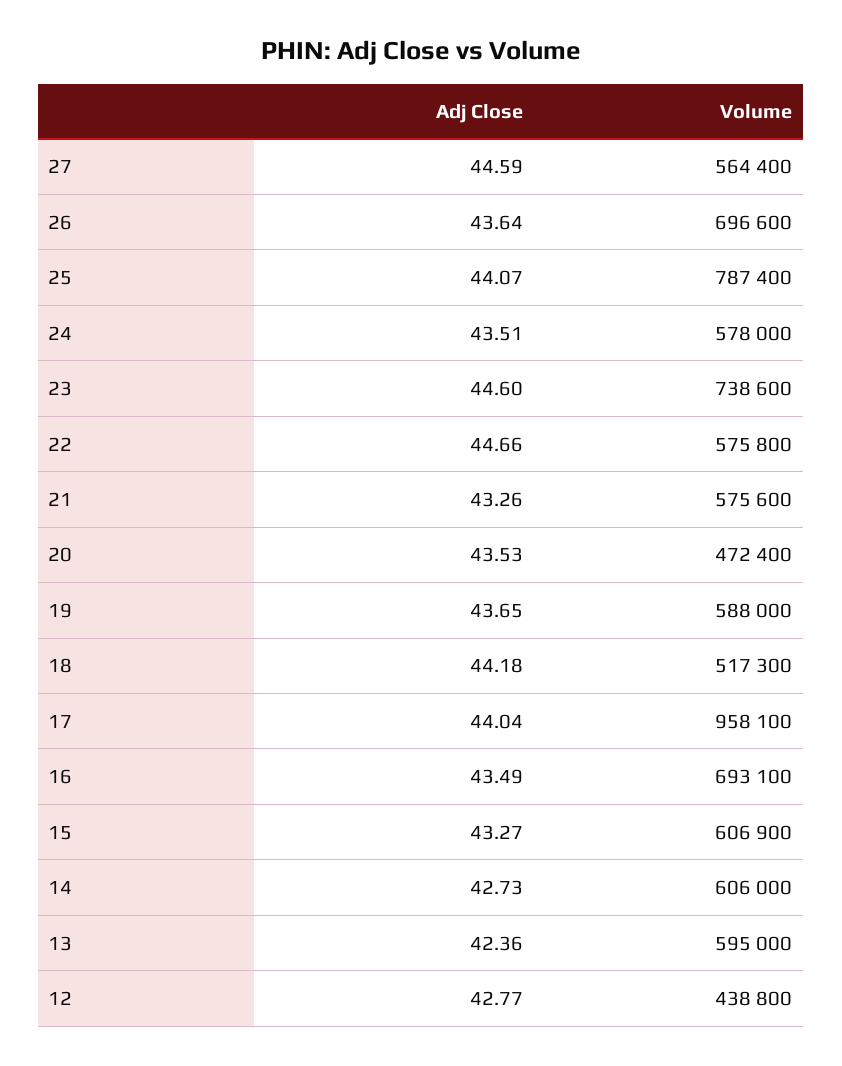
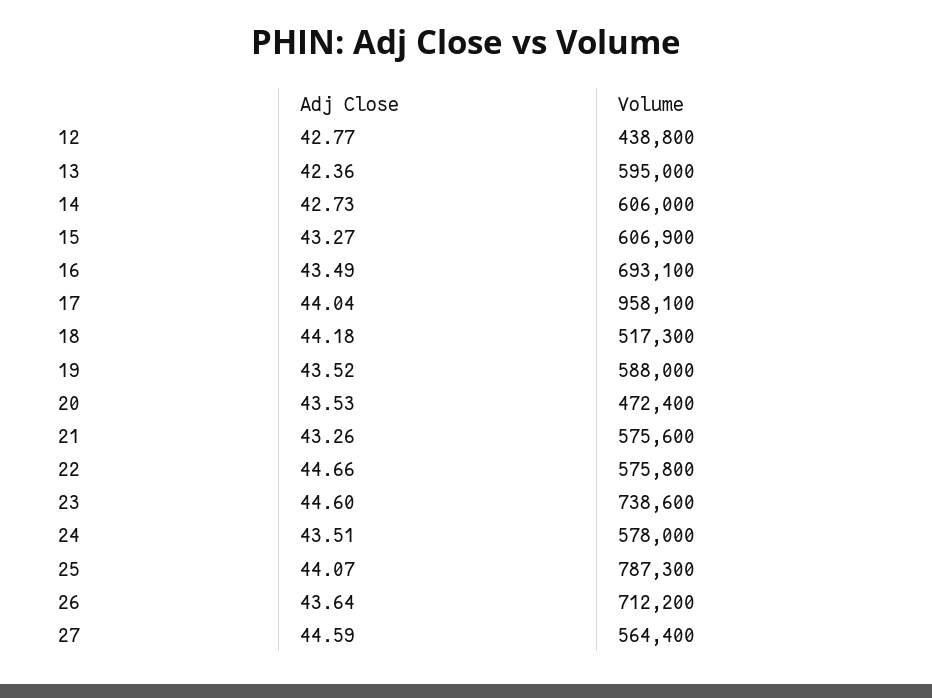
Volume, 26: 696600 -> 712200
Volume, 25: 787400 -> 787300
Adj Close, 19: 43.65 -> 43.52

